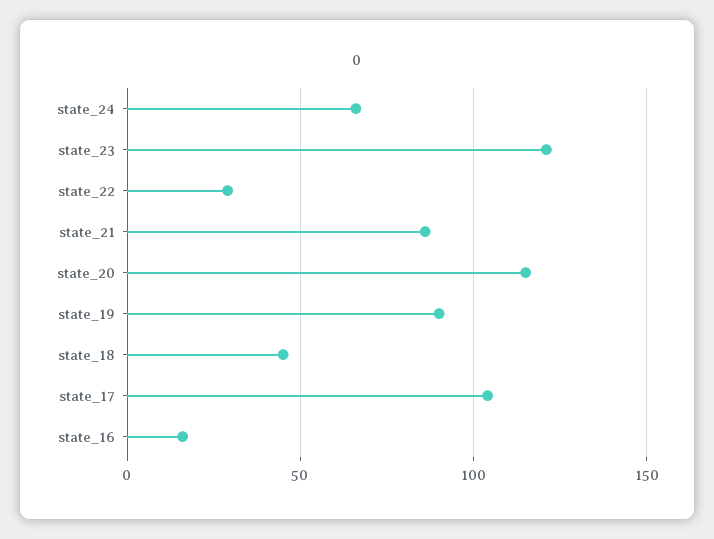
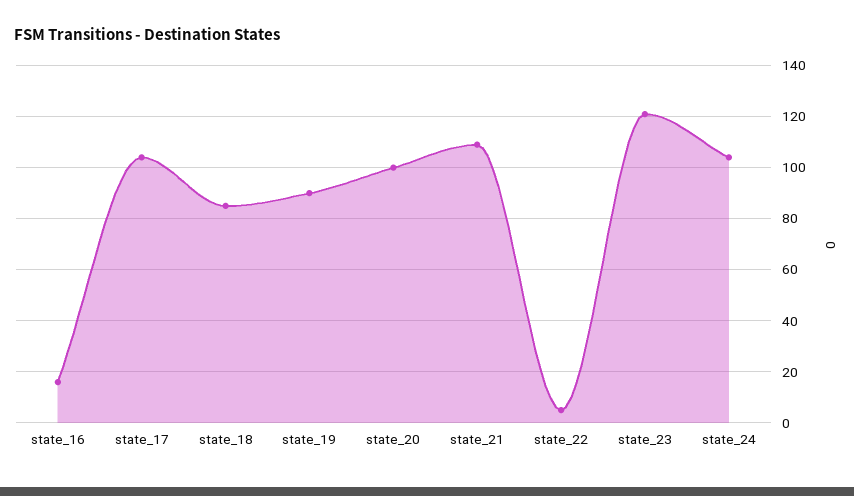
state_24: 65 -> 105
state_22: 30 -> 5
state_21: 85 -> 110
state_20: 115 -> 100
state_18: 45 -> 85

